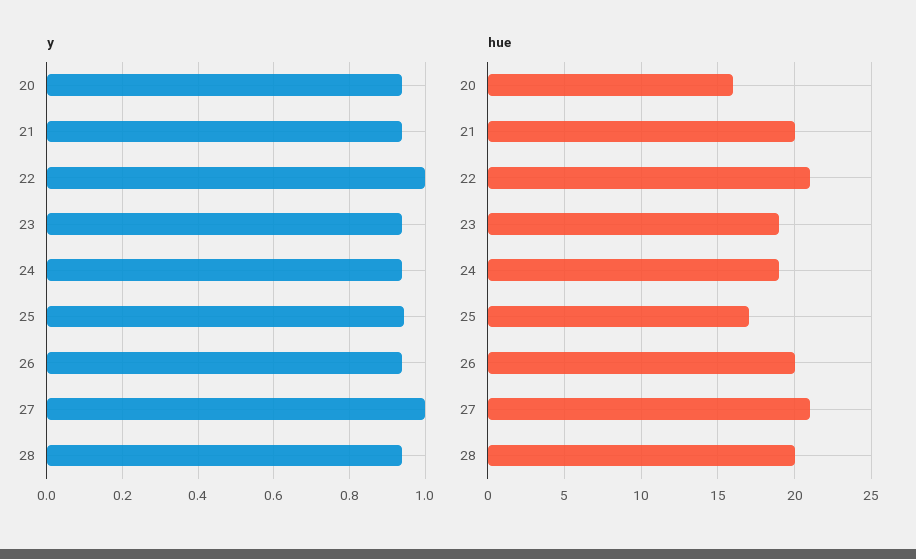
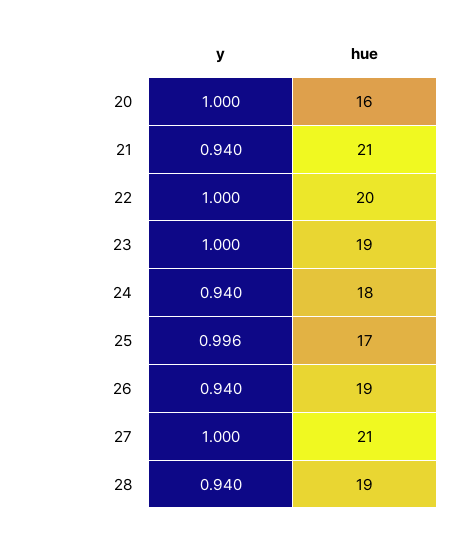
y, 20: 0.94 -> 1
y, 23: 0.94 -> 1
y, 25: 0.94 -> 0.996
hue, 21: 20 -> 21
hue, 22: 21 -> 20
hue, 24: 19 -> 18
hue, 26: 20 -> 19
hue, 28: 20 -> 19

